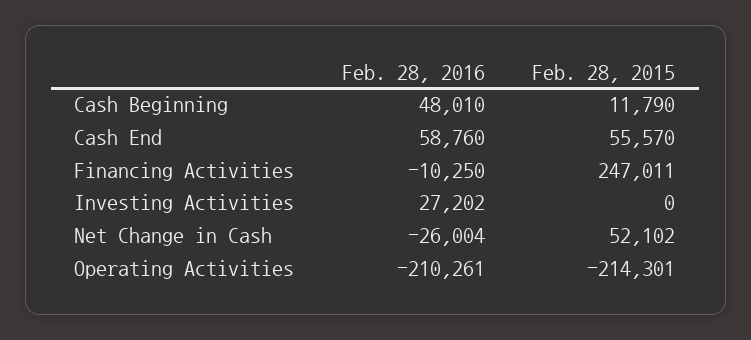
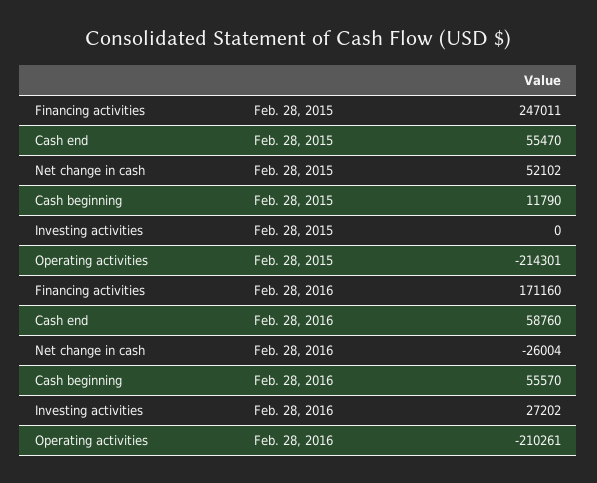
Feb. 28, 2016, Cash Beginning: 48010 -> 55570
Feb. 28, 2015, Cash End: 55570 -> 55470
Feb. 28, 2016, Financing Activities: -10250 -> 171160

